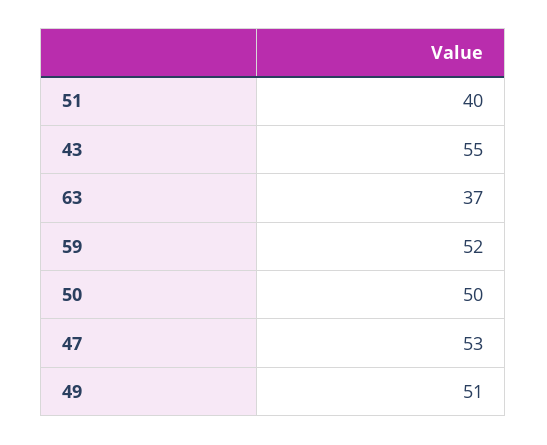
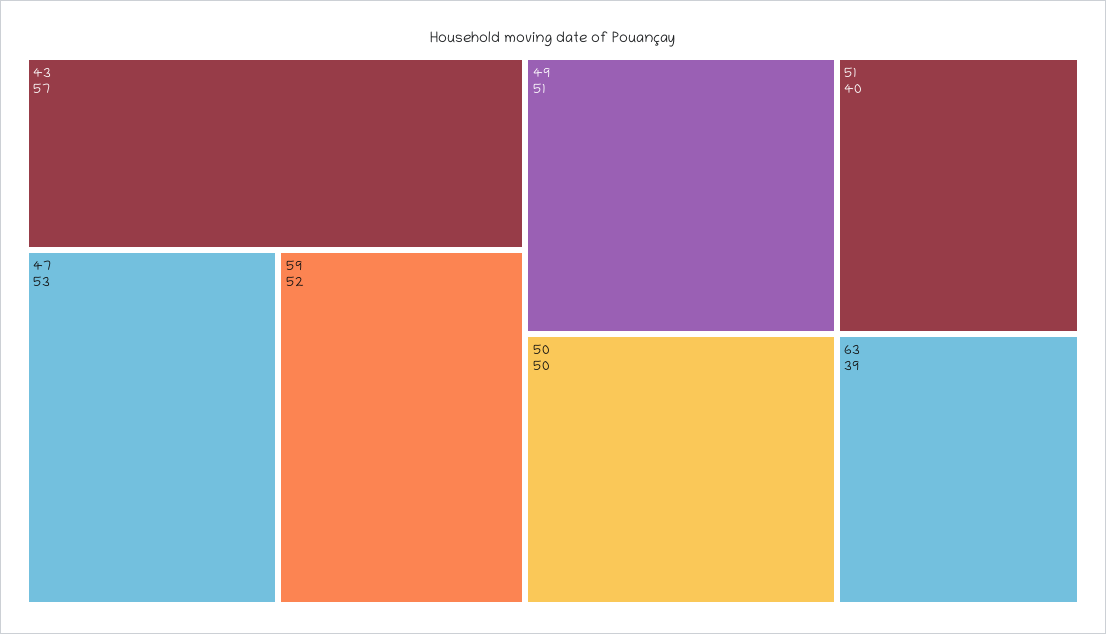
43: 55 -> 57
63: 37 -> 39

